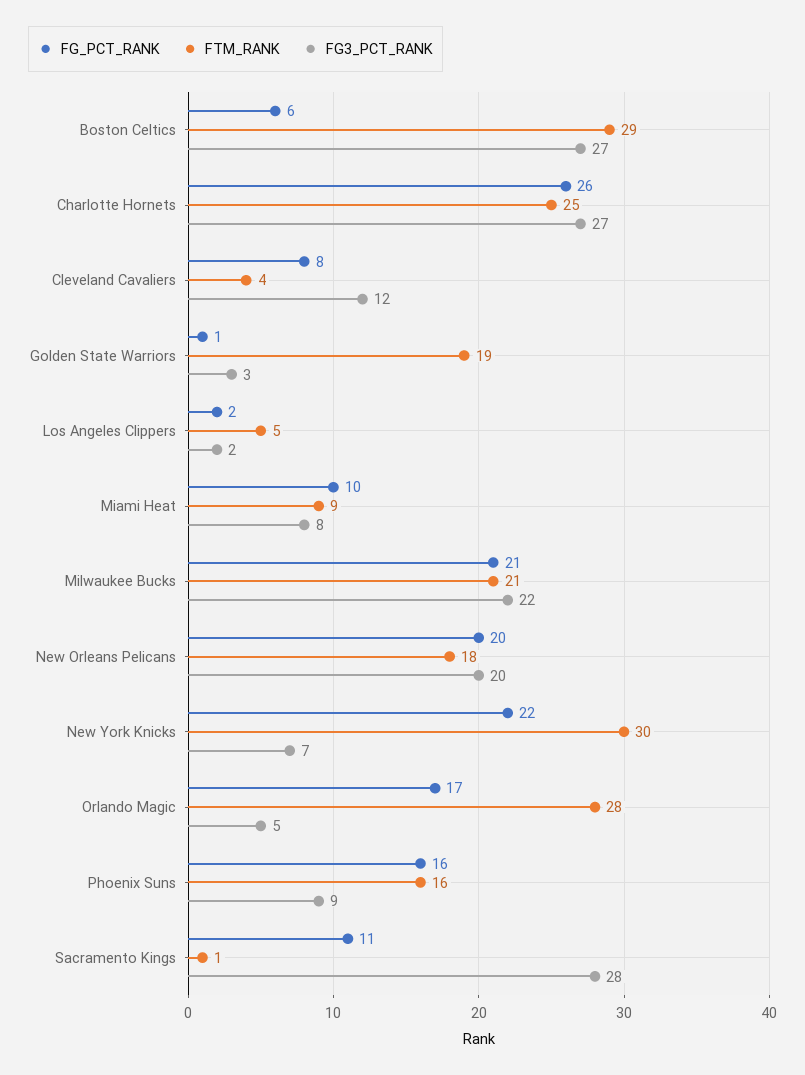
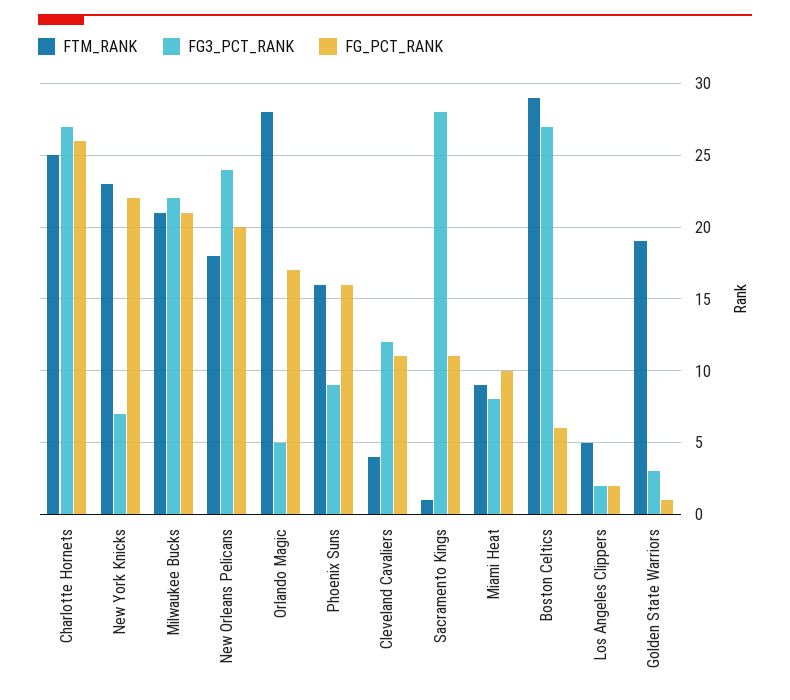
FG_PCT_RANK, Cleveland Cavaliers: 8 -> 11
FG3_PCT_RANK, New Orleans Pelicans: 20 -> 24
FTM_RANK, New York Knicks: 30 -> 23

